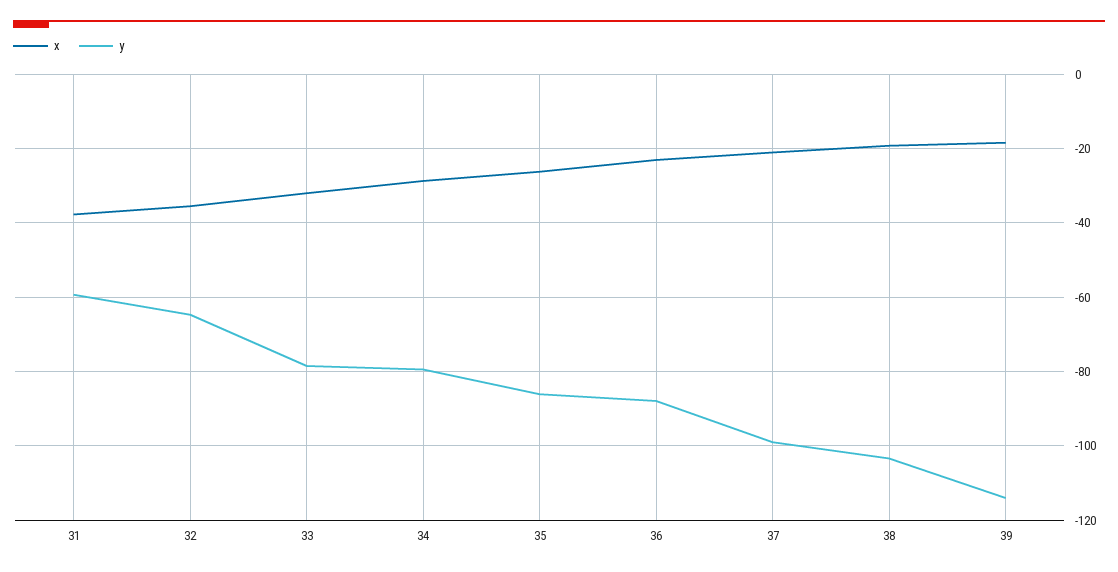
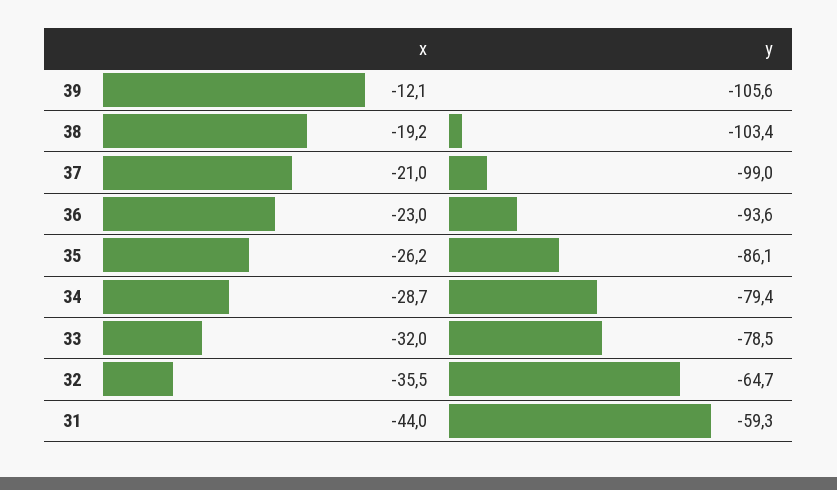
x, 31: -38 -> -44
y, 36: -88 -> -93.6
x, 39: -18 -> -12.1
y, 39: -114 -> -105.6

